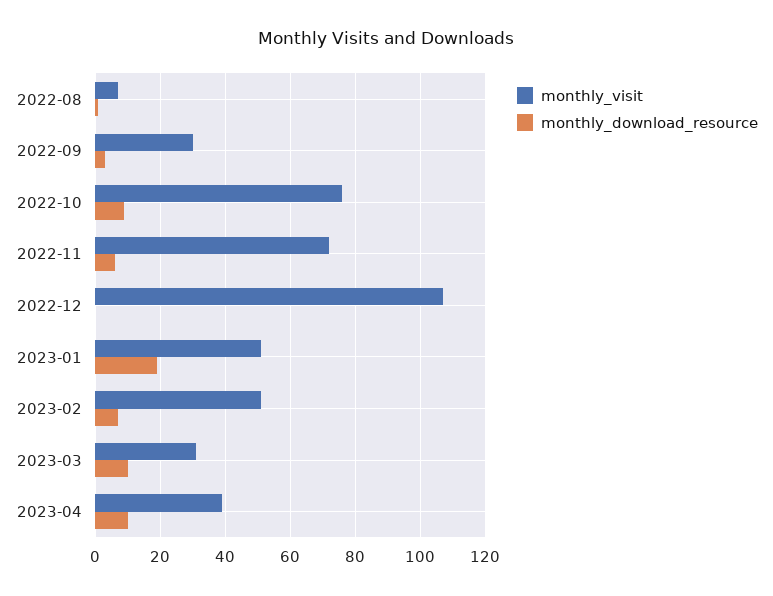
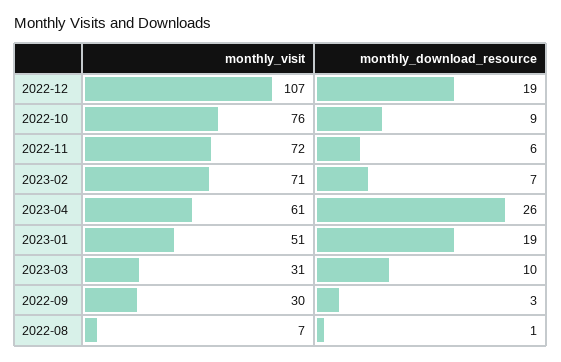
monthly_download_resource, 2022-12: 0 -> 19
monthly_visit, 2023-02: 50 -> 71
monthly_visit, 2023-04: 40 -> 61
monthly_download_resource, 2023-04: 10 -> 26

